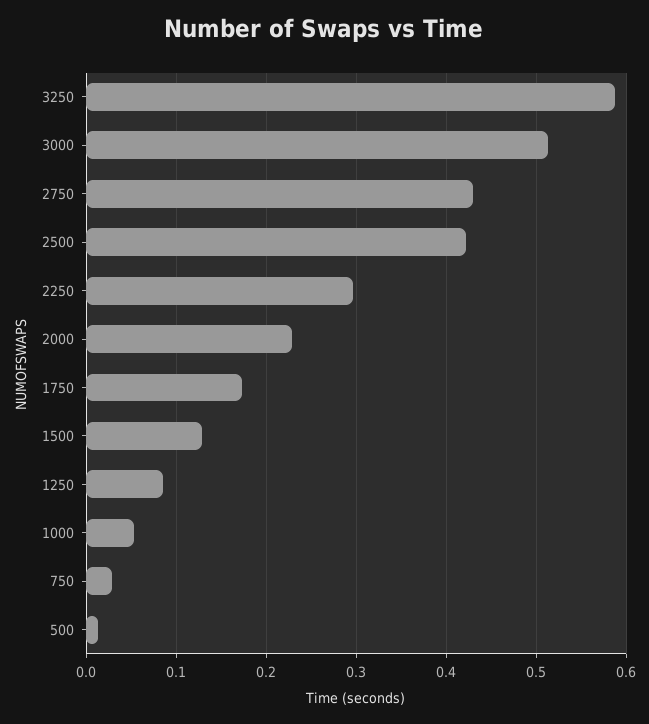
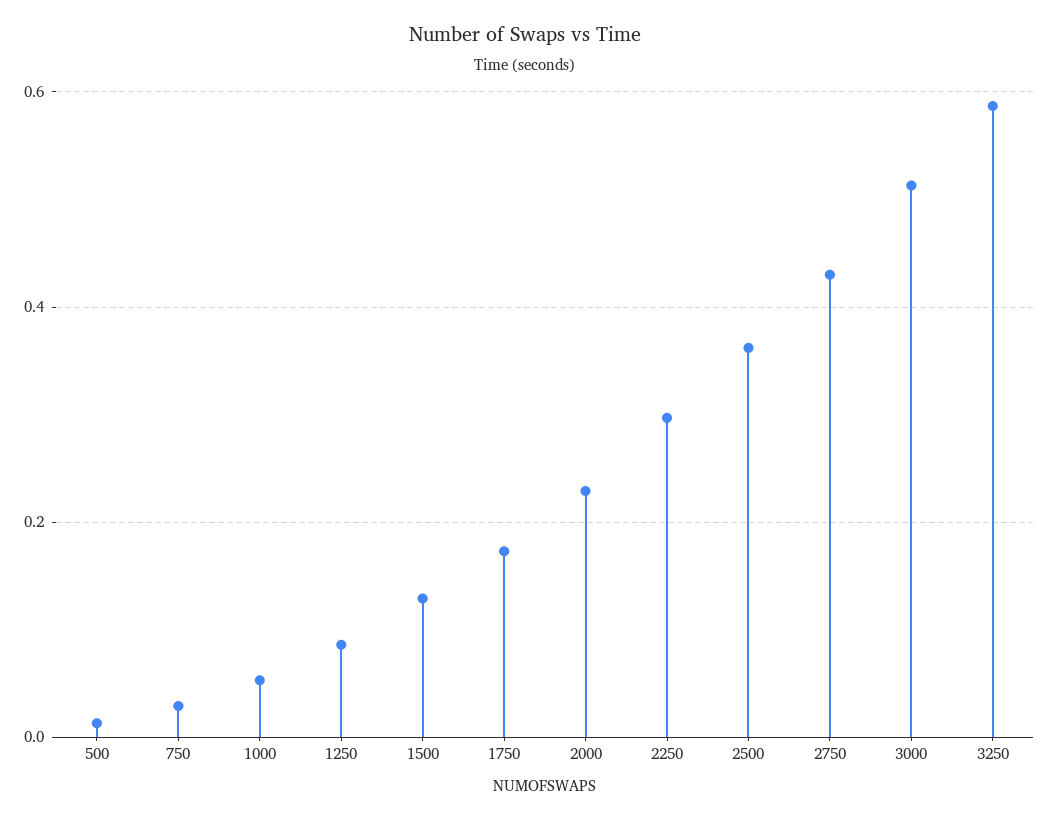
2500: 0.42 -> 0.36

